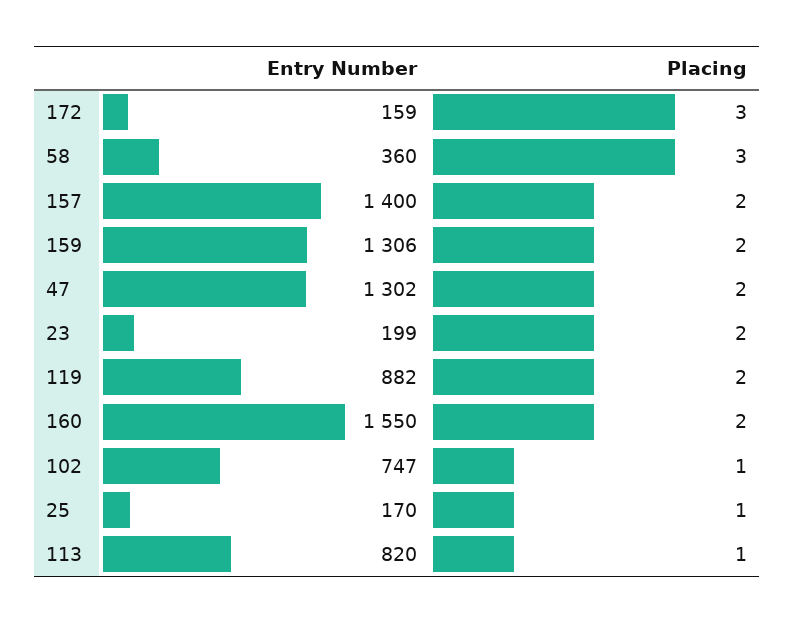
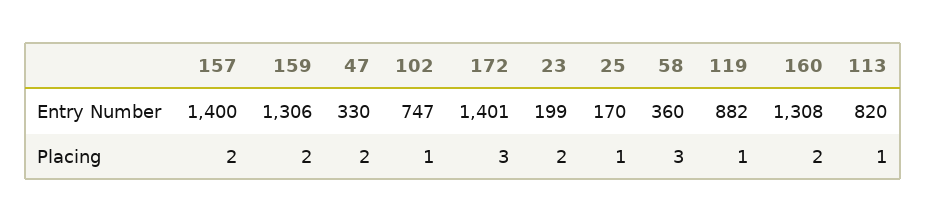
Entry Number, 172: 159 -> 1401
Entry Number, 47: 1302 -> 330
Placing, 119: 2 -> 1
Entry Number, 160: 1550 -> 1308

